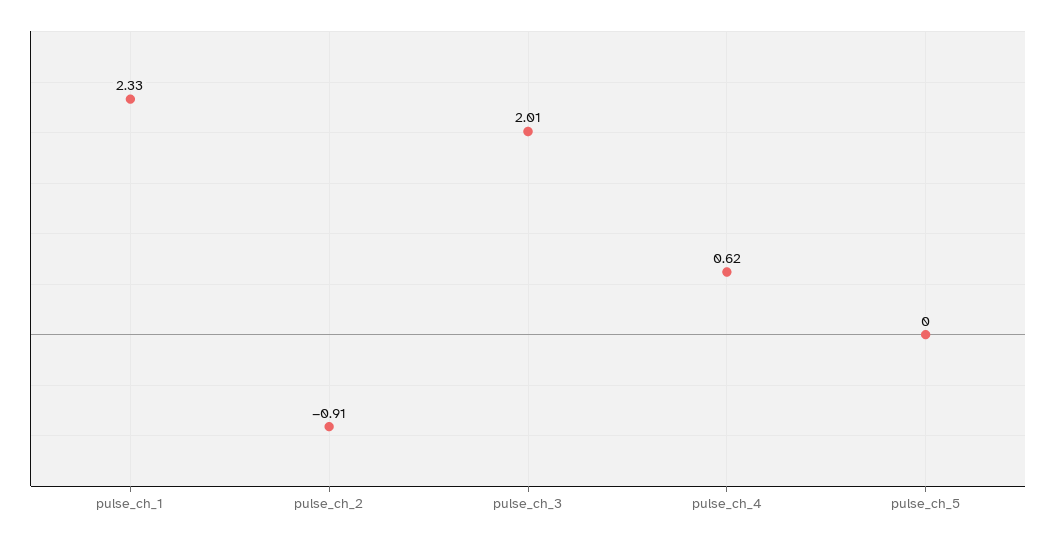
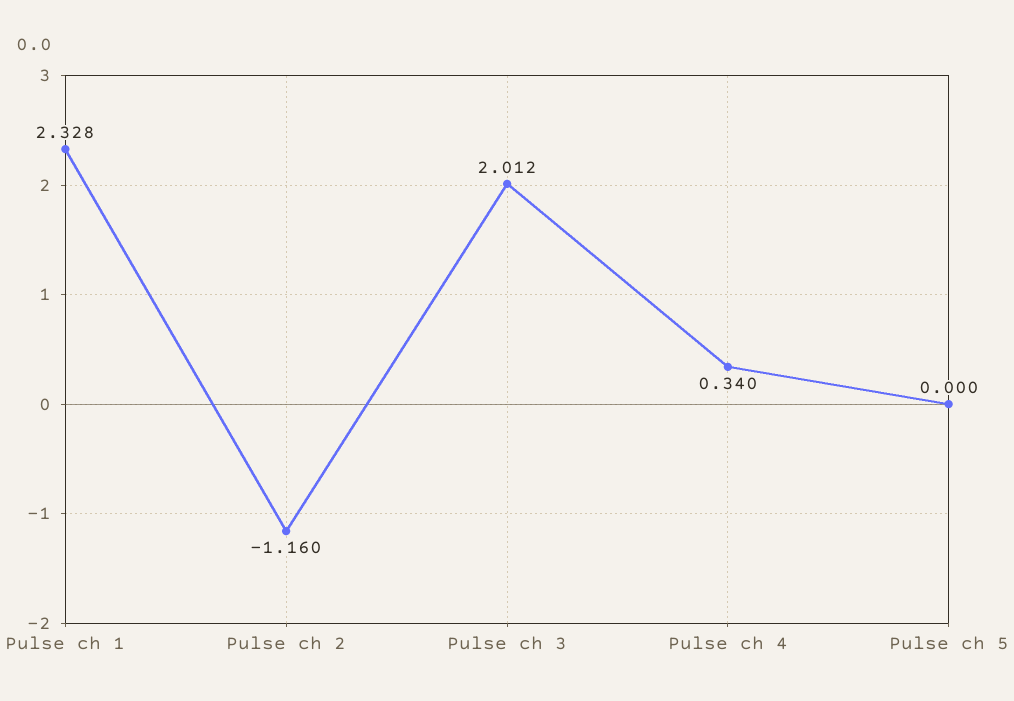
pulse_ch_2: -0.91 -> -1.16
pulse_ch_4: 0.62 -> 0.34

